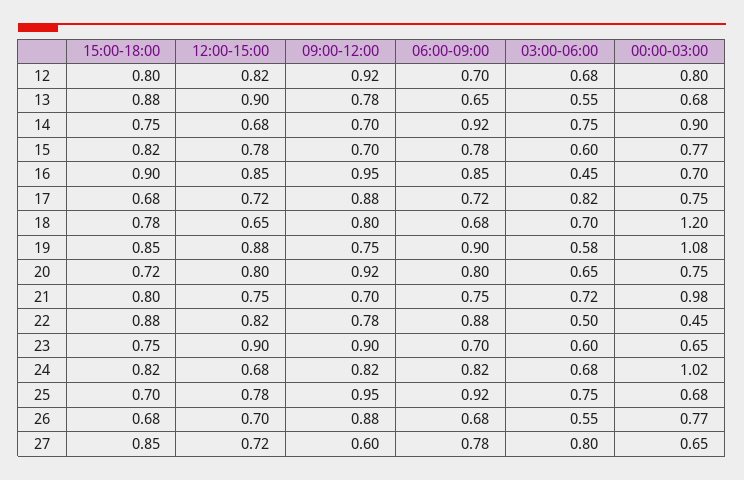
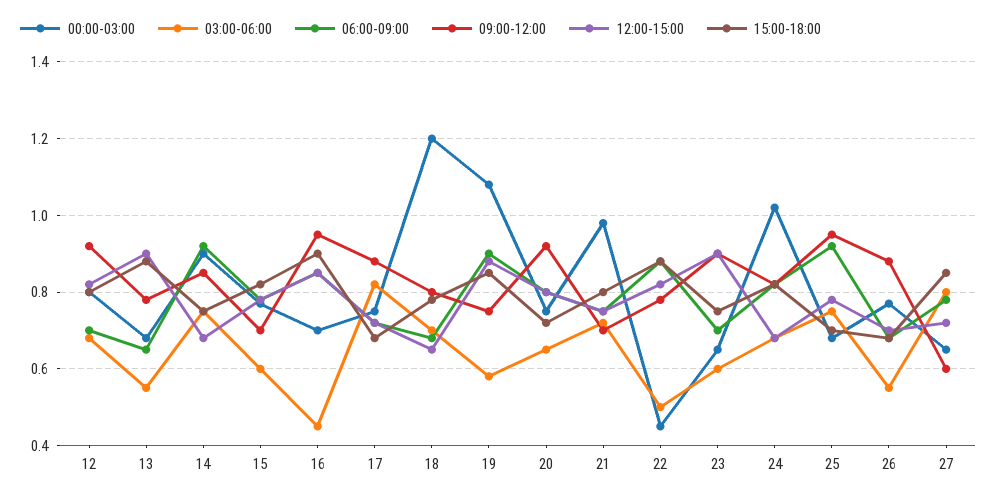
09:00-12:00, 14: 0.7 -> 0.85

